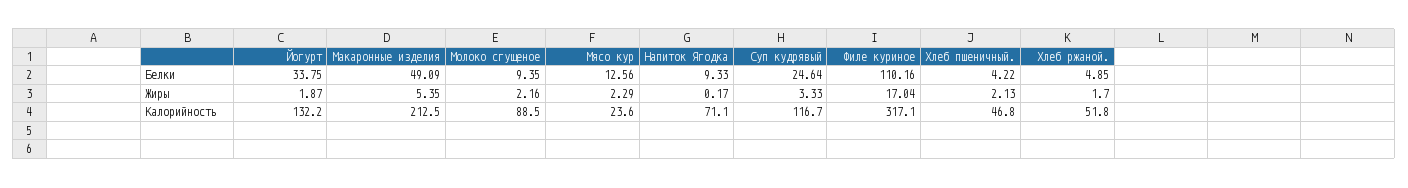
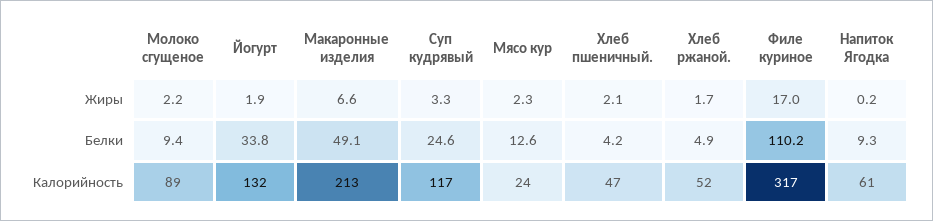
Макаронные изделия, Жиры: 5.35 -> 6.6
Напиток Ягодка, Калорийность: 71.1 -> 61

